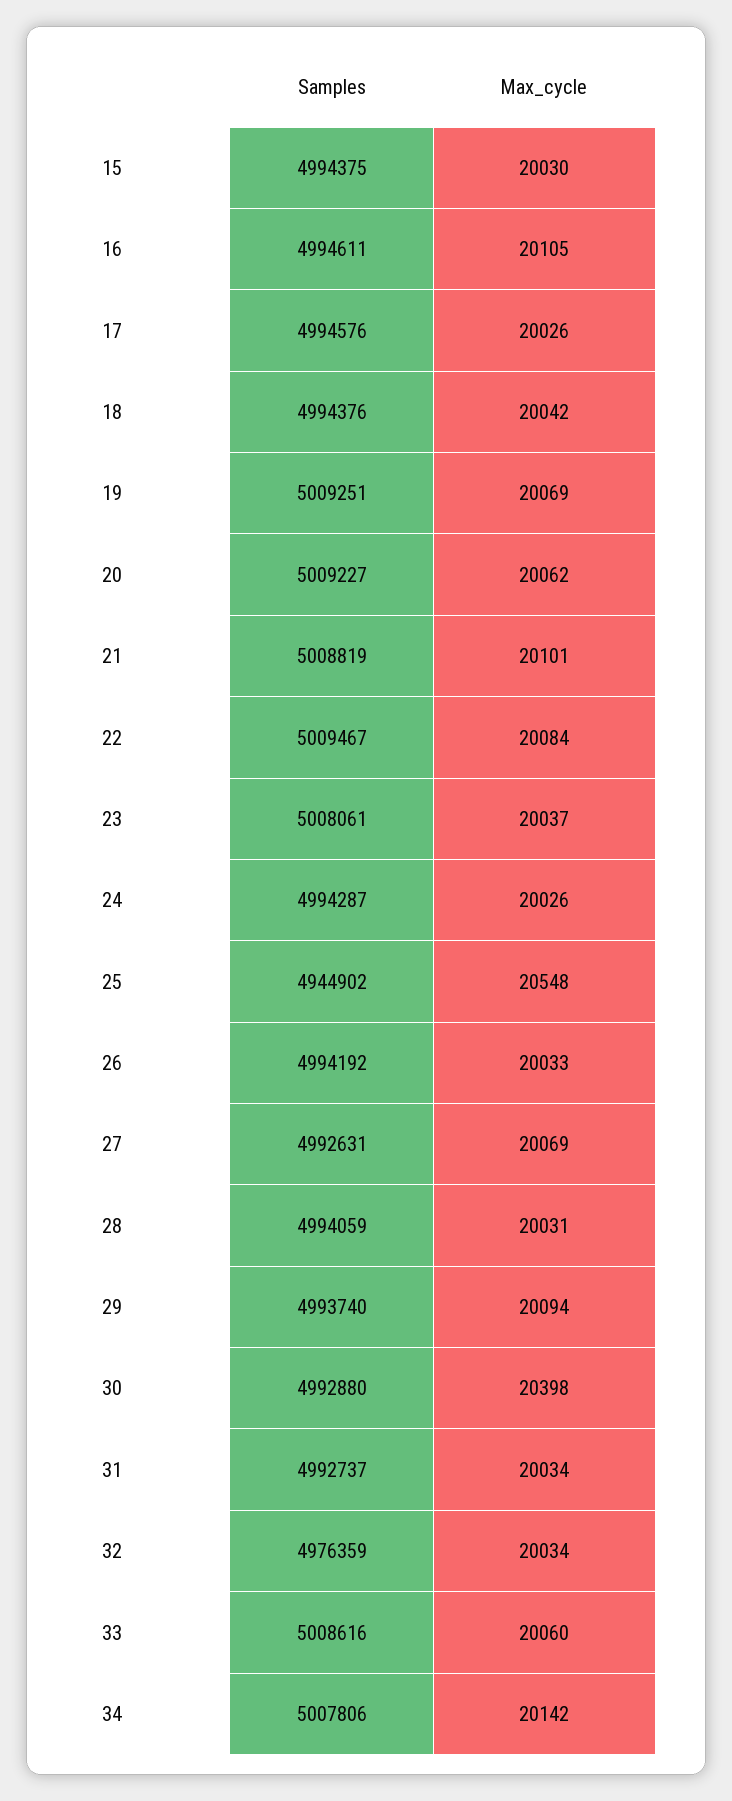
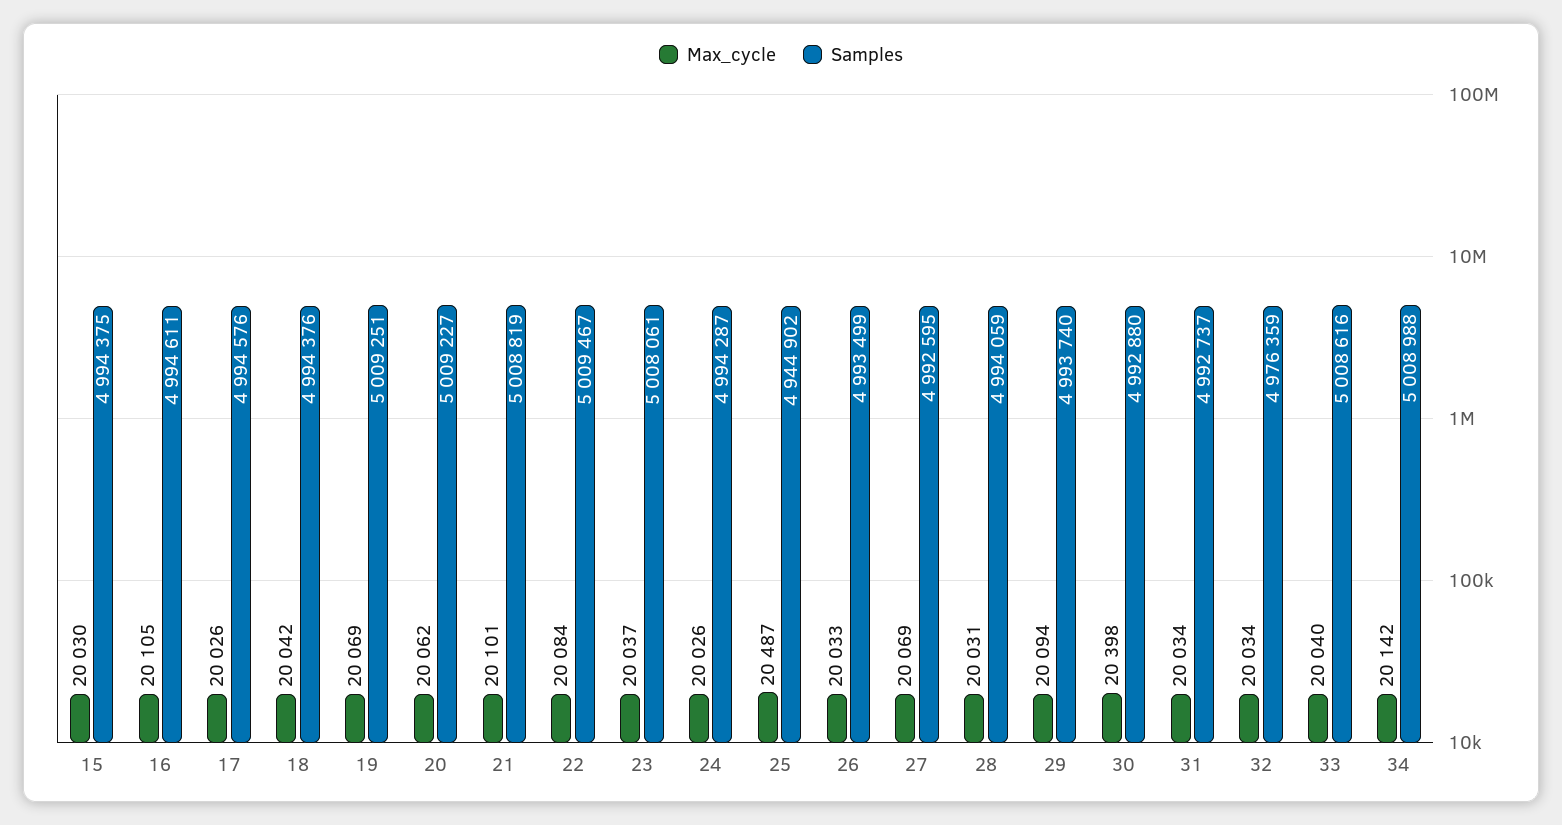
Max_cycle, 25: 20548 -> 20487
Samples, 26: 4994192 -> 4993499
Samples, 27: 4992631 -> 4992595
Max_cycle, 33: 20060 -> 20040
Samples, 34: 5007806 -> 5008988

